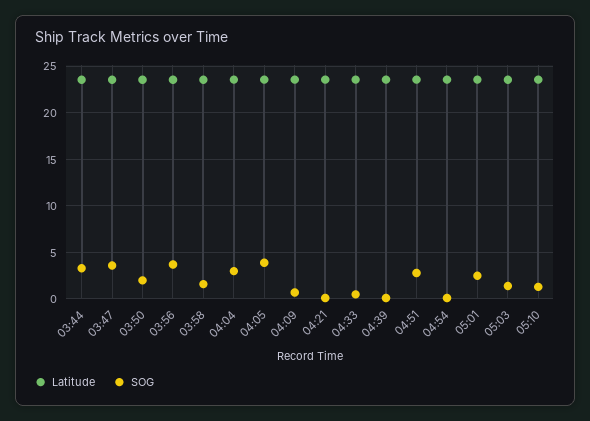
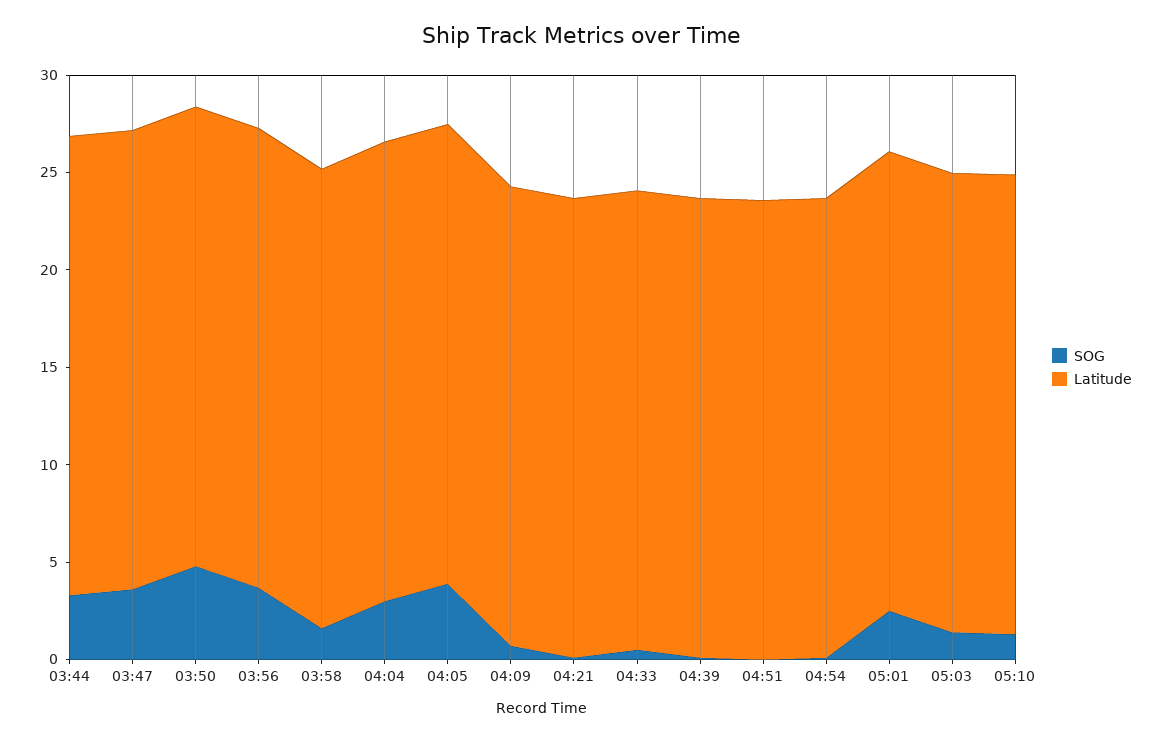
SOG, 03:50: 2 -> 5
SOG, 04:51: 3 -> 0

